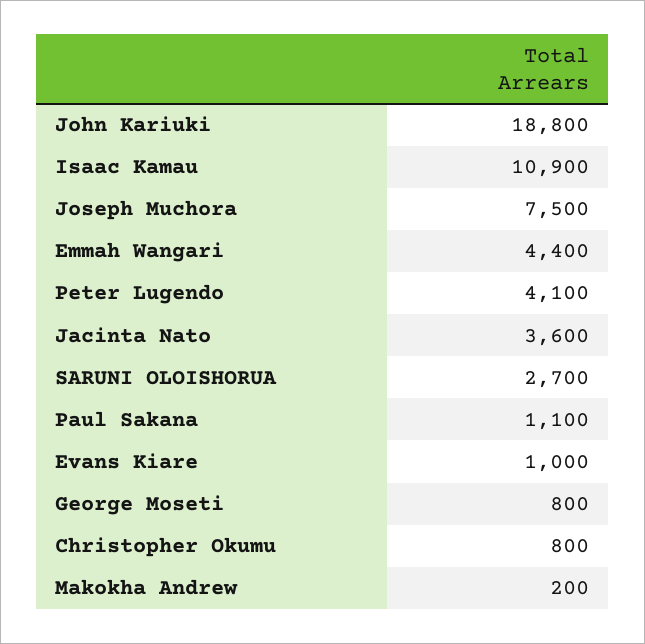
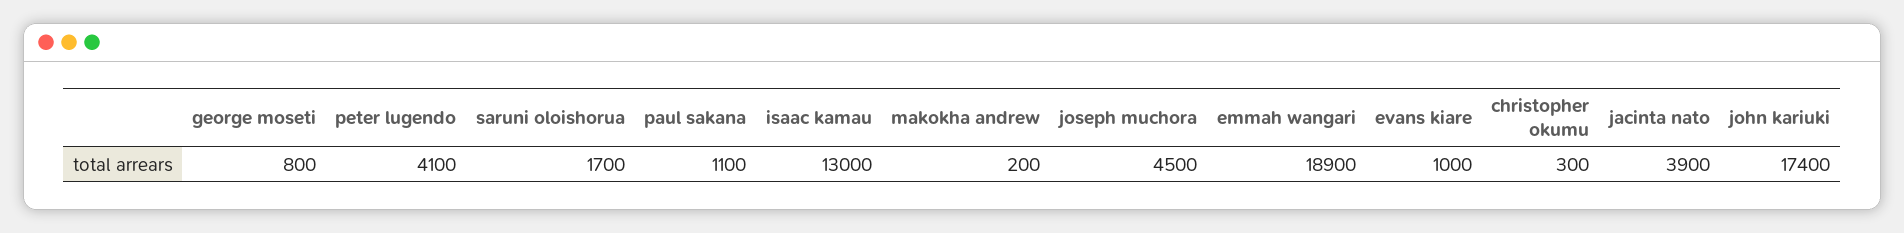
John Kariuki: 18800 -> 17400
Isaac Kamau: 10900 -> 13000
Joseph Muchora: 7500 -> 4500
Emmah Wangari: 4400 -> 18900
Jacinta Nato: 3600 -> 3900
SARUNI OLOISHORUA: 2700 -> 1700
Christopher Okumu: 800 -> 300

